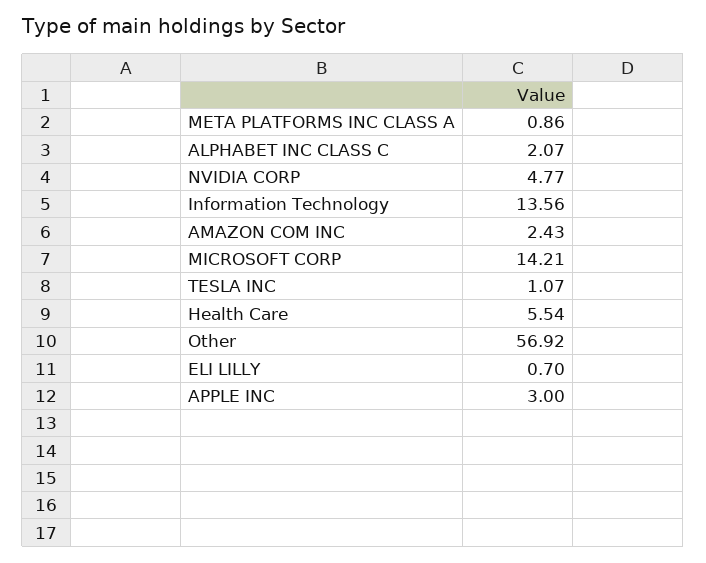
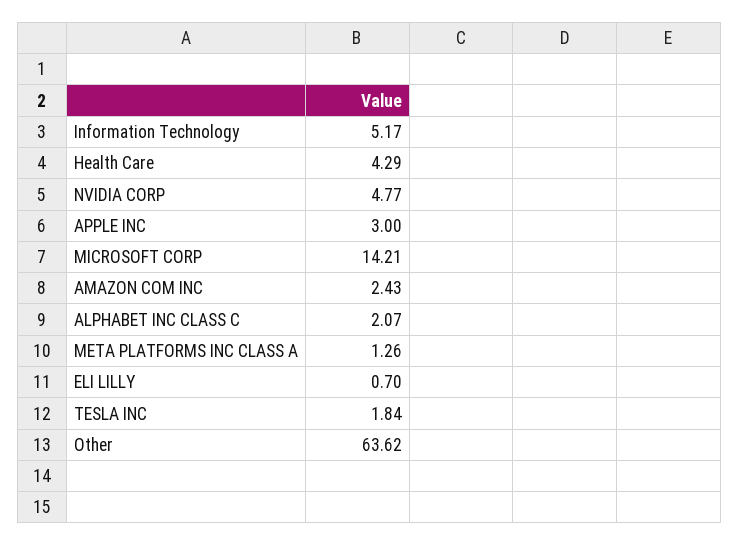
META PLATFORMS INC CLASS A: 0.86 -> 1.26
Information Technology: 13.56 -> 5.17
TESLA INC: 1.07 -> 1.84
Health Care: 5.54 -> 4.29
Other: 56.92 -> 63.62

